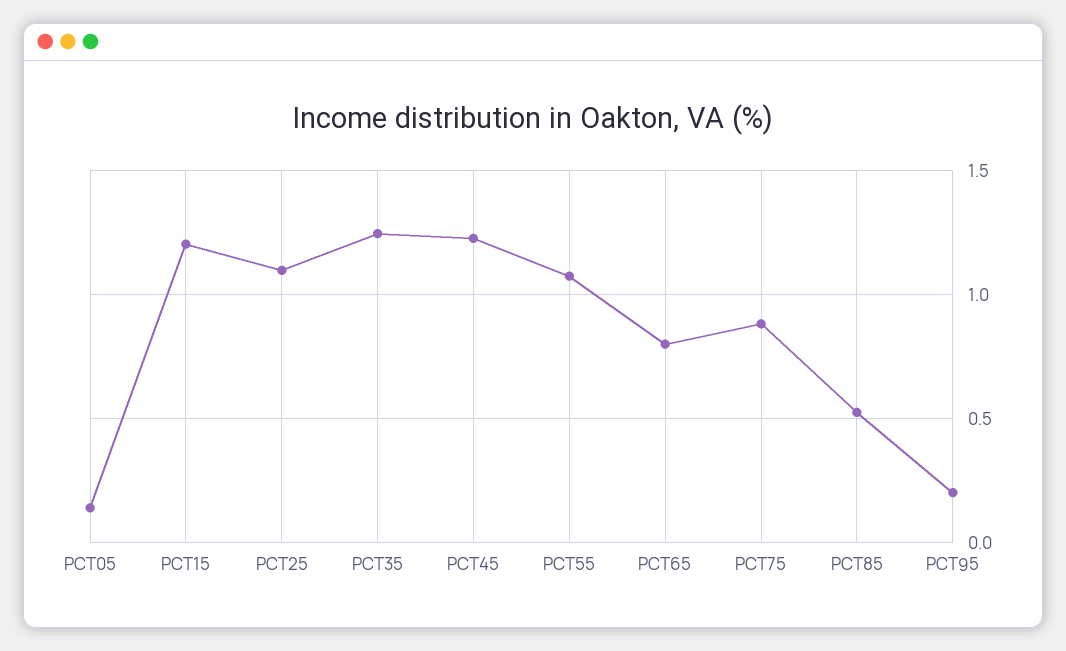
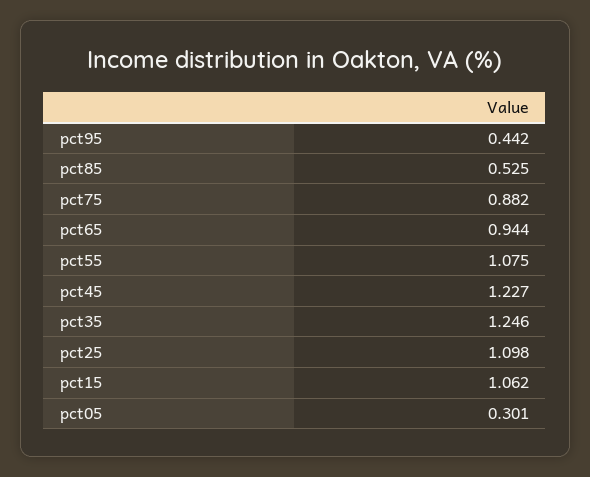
PCT05: 0.15 -> 0.301
PCT15: 1.2 -> 1.062
PCT65: 0.8 -> 0.944
PCT95: 0.2 -> 0.442

